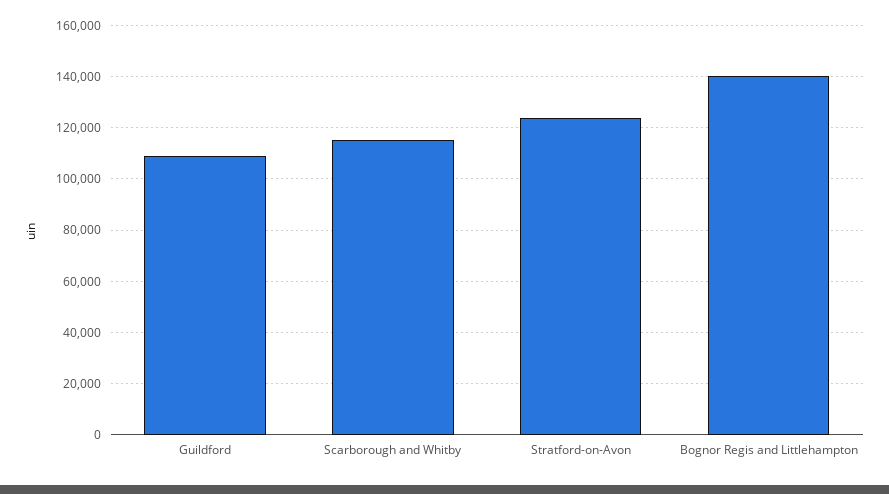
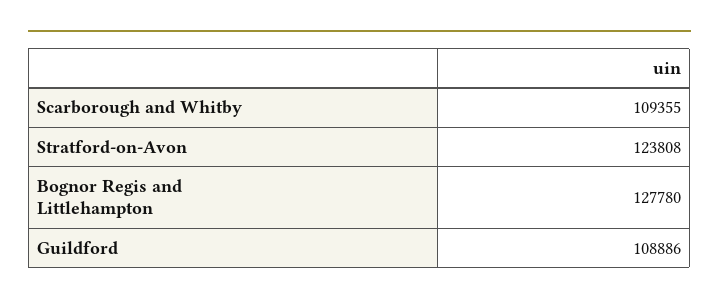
Scarborough and Whitby: 115000 -> 109355
Bognor Regis and Littlehampton: 140000 -> 127780

